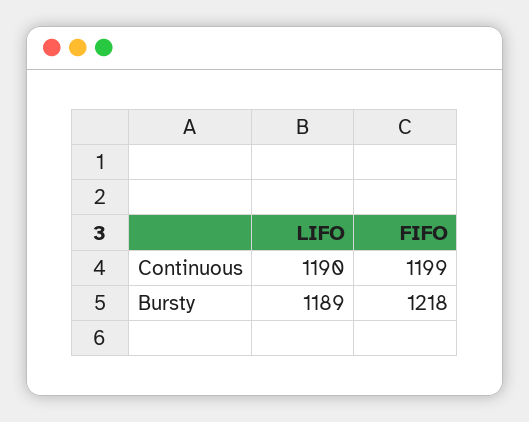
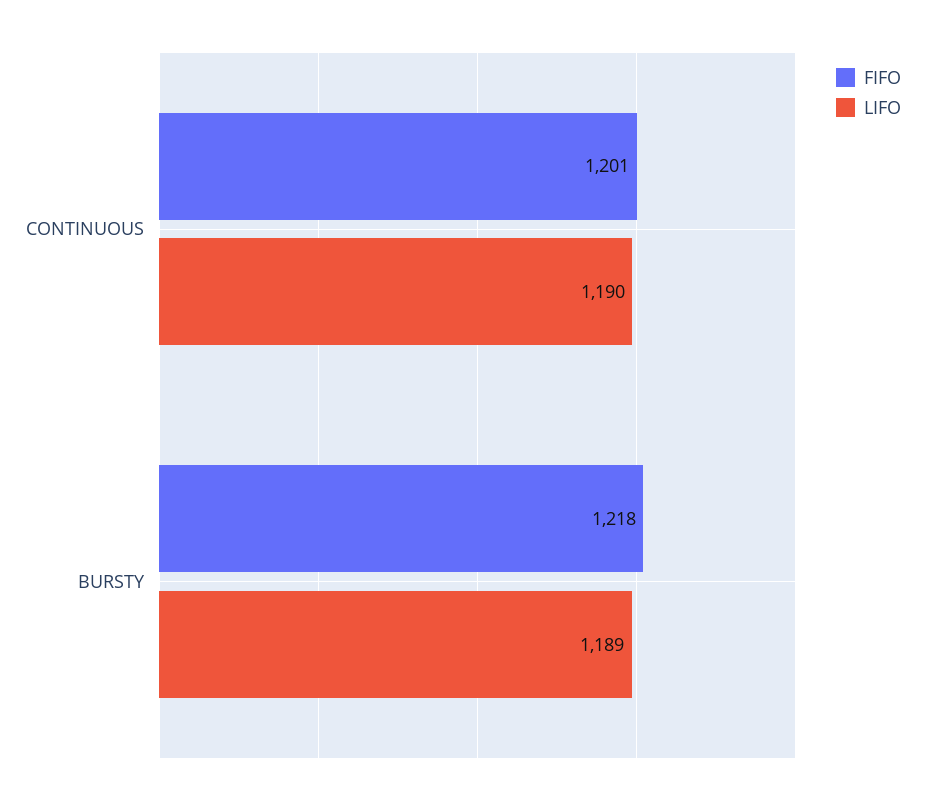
FIFO, Continuous: 1199 -> 1201

